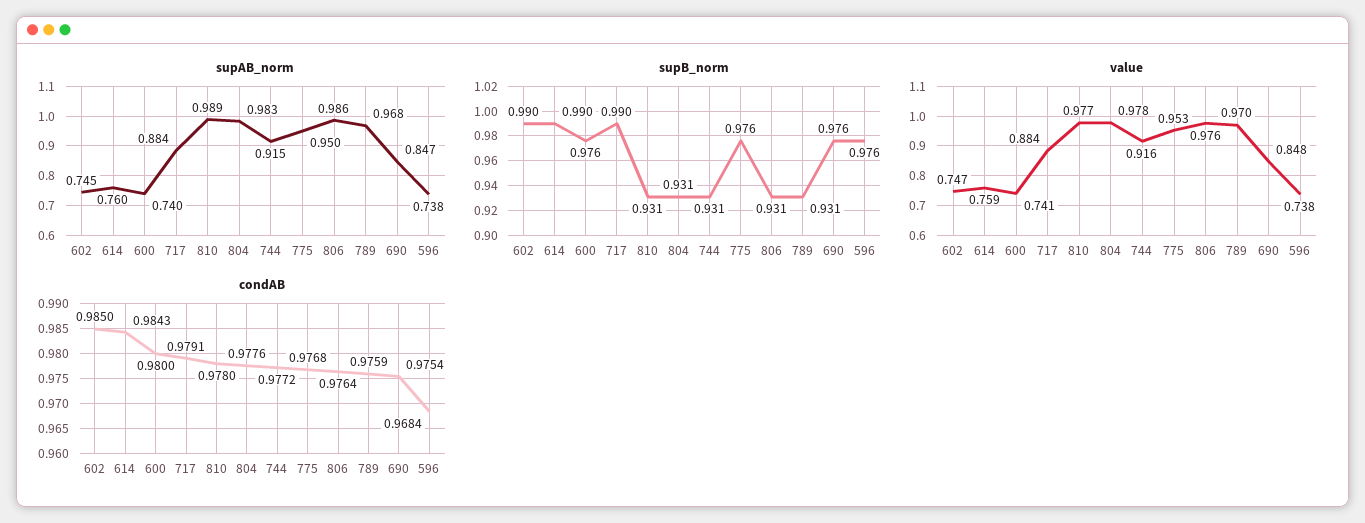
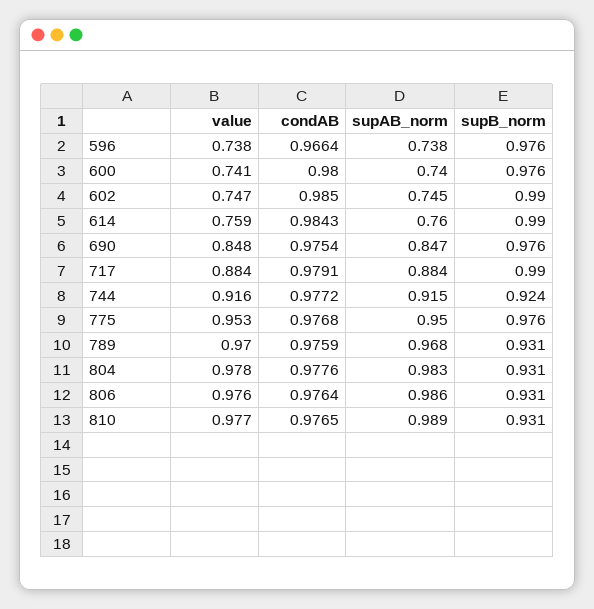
supB_norm, 744: 0.931 -> 0.924
condAB, 810: 0.978 -> 0.9765
condAB, 596: 0.9684 -> 0.9664

